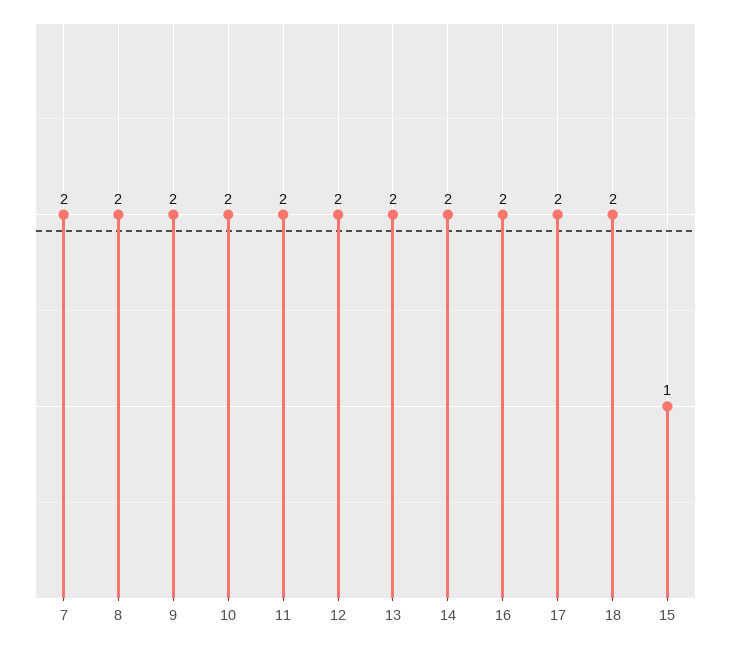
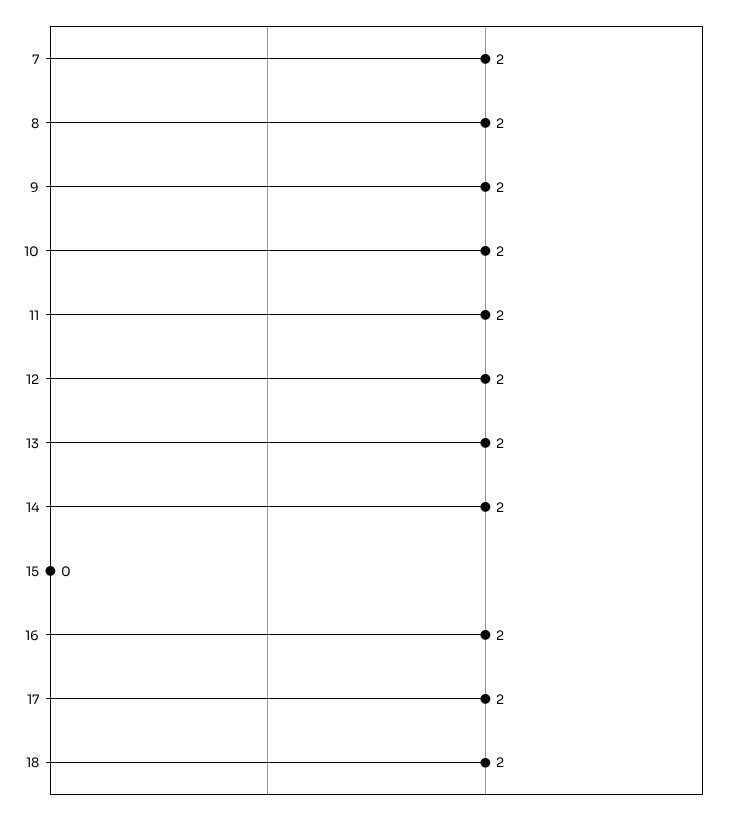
15: 1 -> 0

